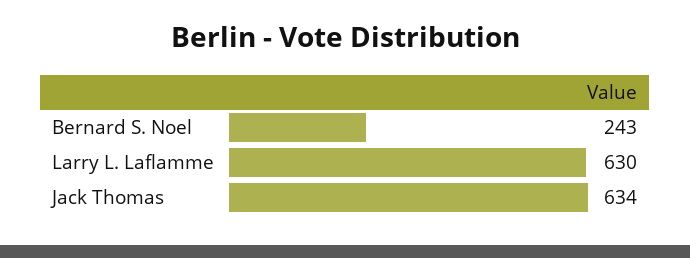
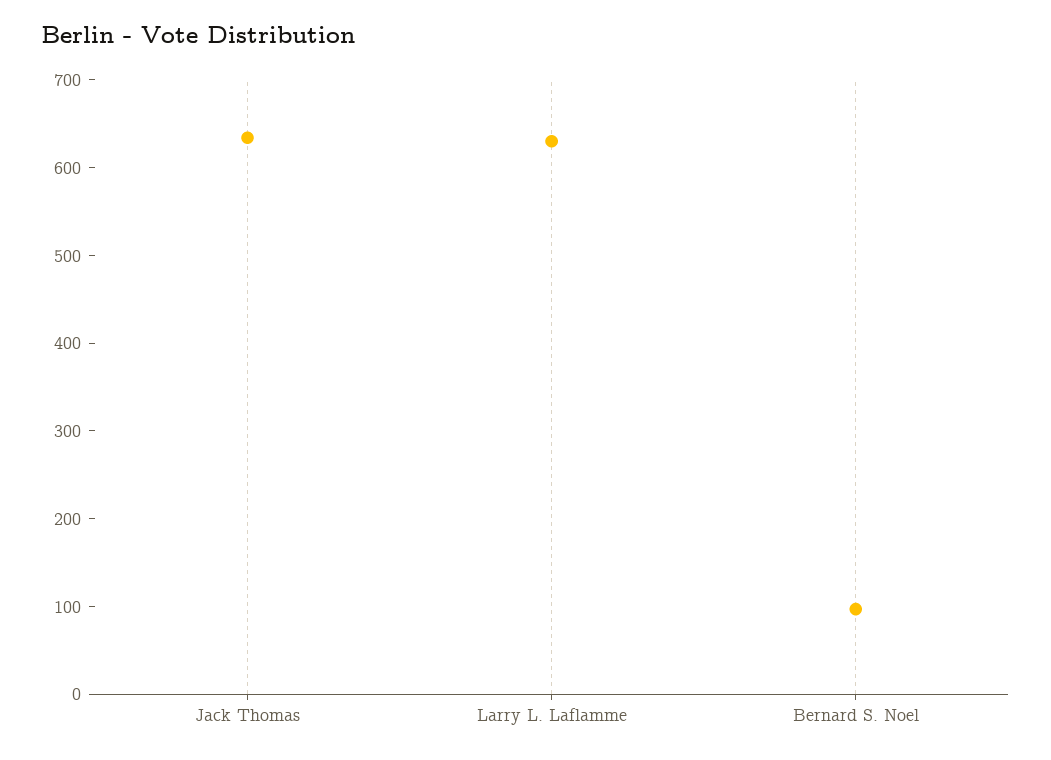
Bernard S. Noel: 243 -> 100

